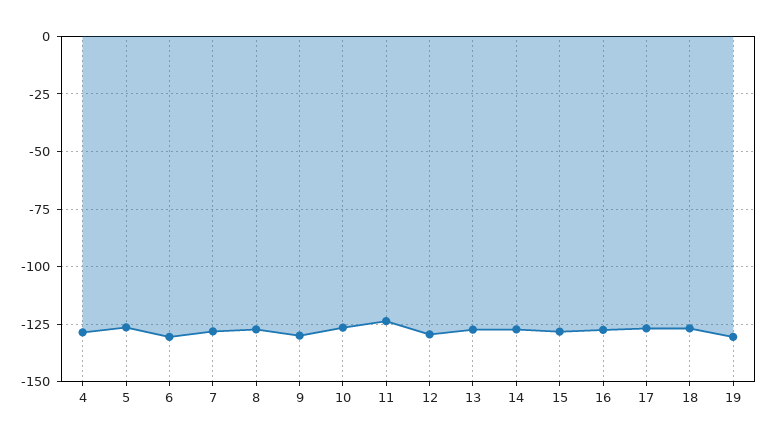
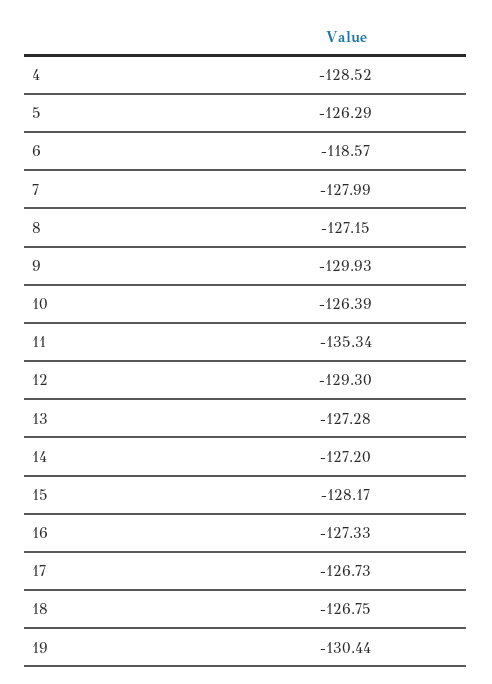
6: -130 -> -118.57
11: -125 -> -135.34

